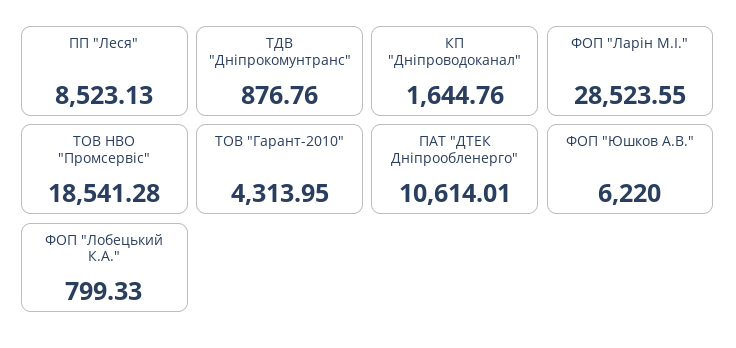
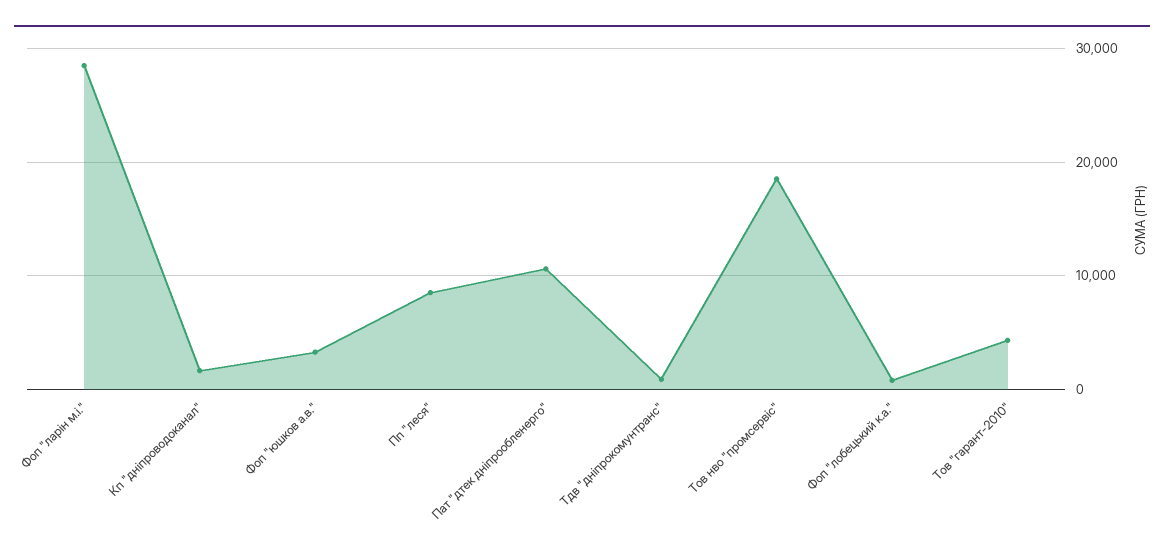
ФОП "Юшков А.В.": 6220 -> 3000

